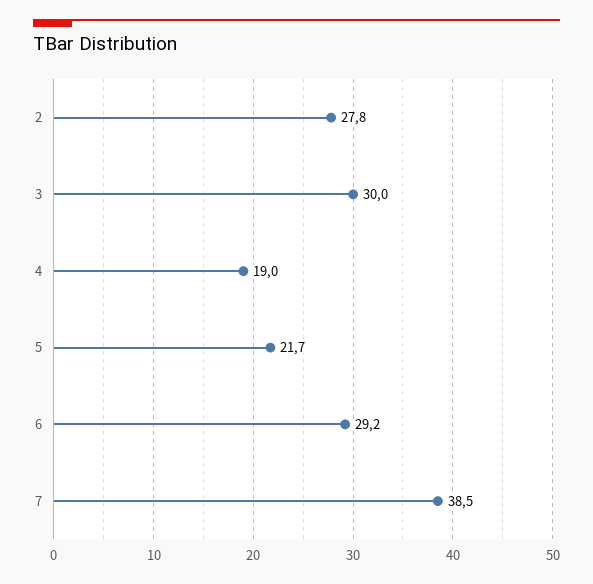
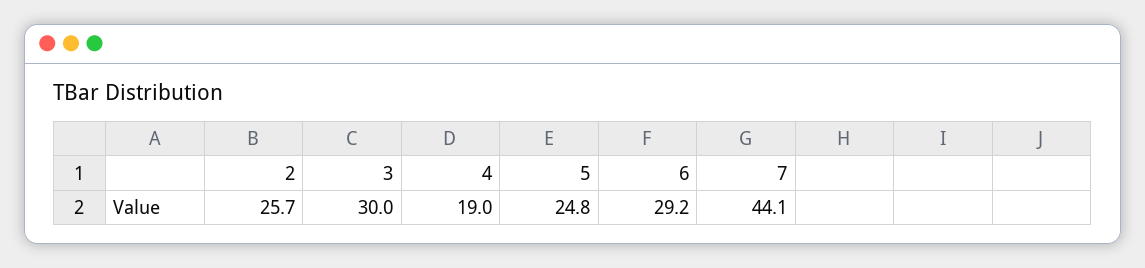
2: 27.8 -> 25.7
5: 21.7 -> 24.8
7: 38.5 -> 44.1

